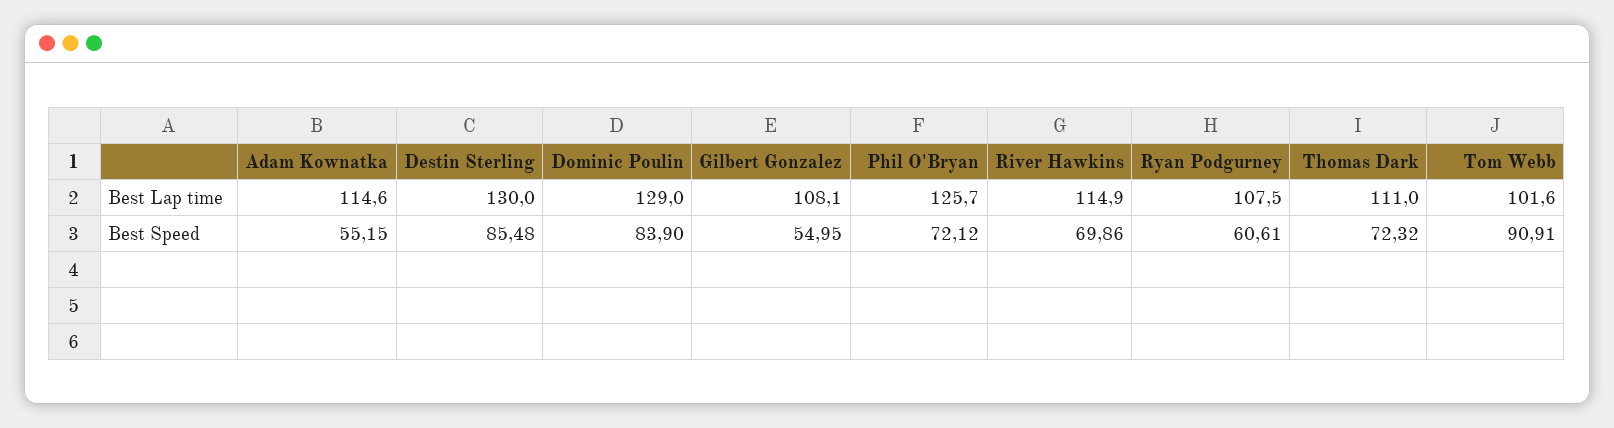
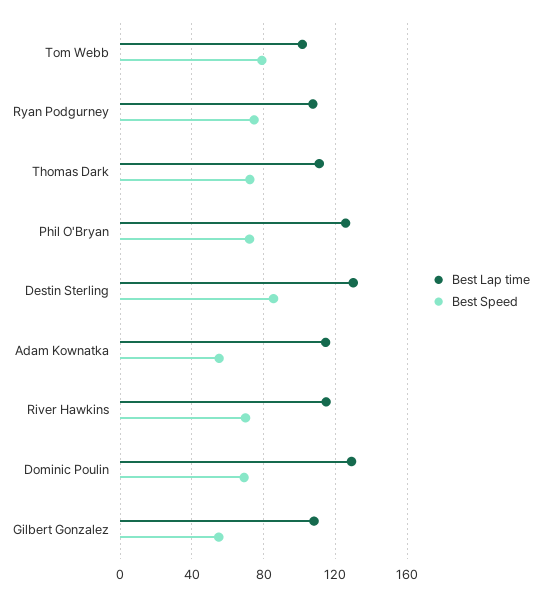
Best Speed, Dominic Poulin: 83.9 -> 70
Best Speed, Ryan Podgurney: 60.61 -> 75
Best Speed, Tom Webb: 90.91 -> 80

